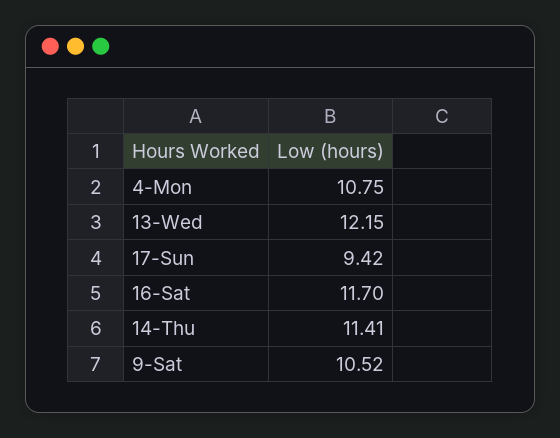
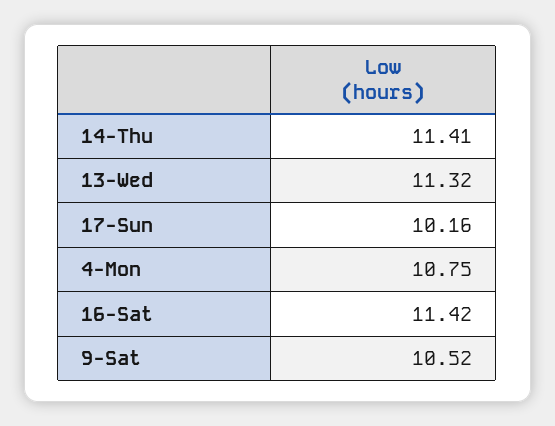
13-Wed: 12.15 -> 11.32
17-Sun: 9.42 -> 10.16
16-Sat: 11.7 -> 11.42

